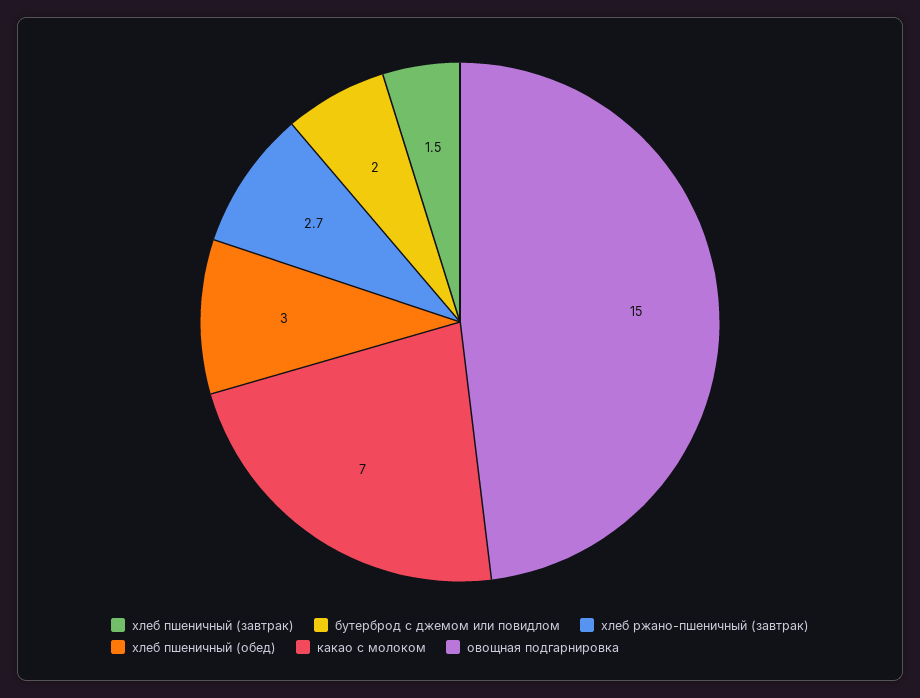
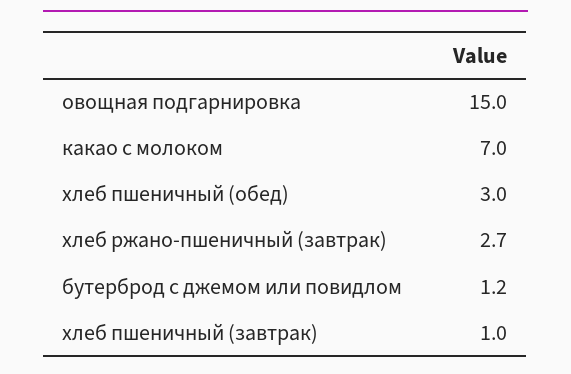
хлеб пшеничный (завтрак): 1.5 -> 1
бутерброд с джемом или повидлом: 2 -> 1.2

